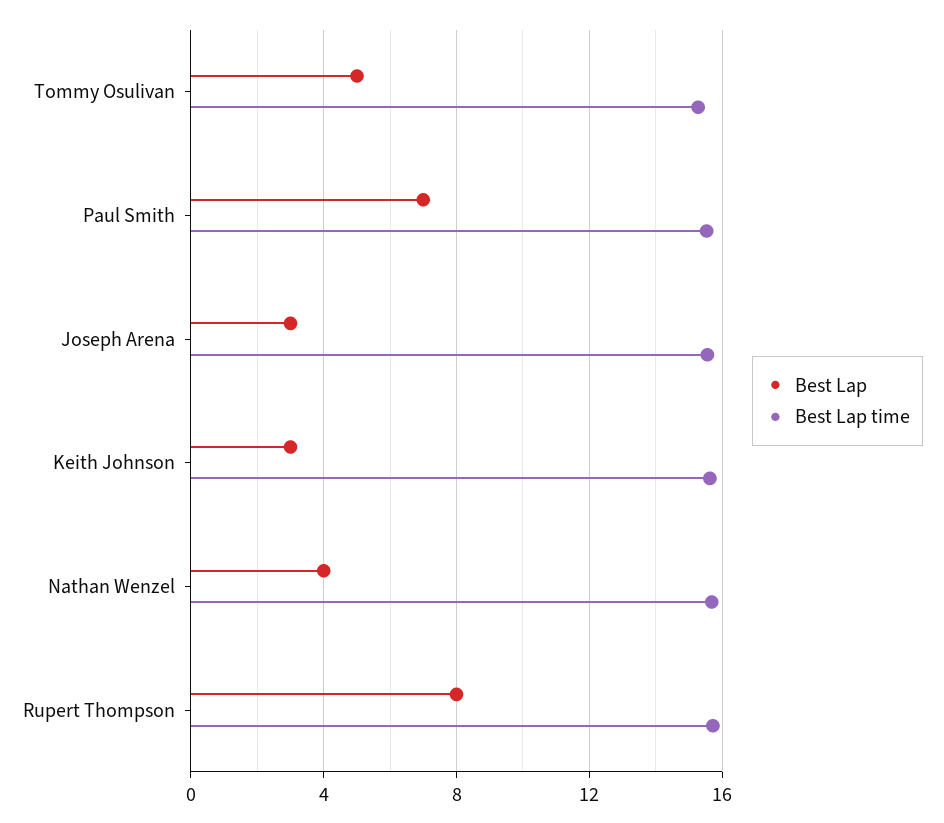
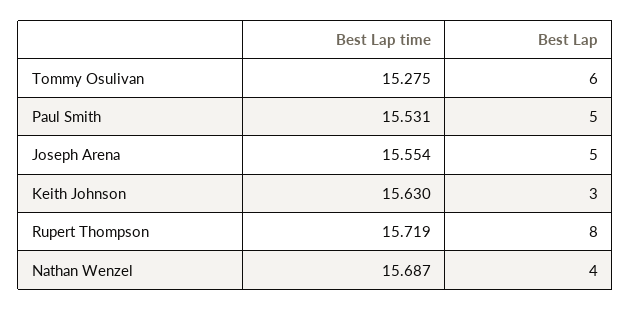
Best Lap, Tommy Osulivan: 5 -> 6
Best Lap, Paul Smith: 7 -> 5
Best Lap, Joseph Arena: 3 -> 5

